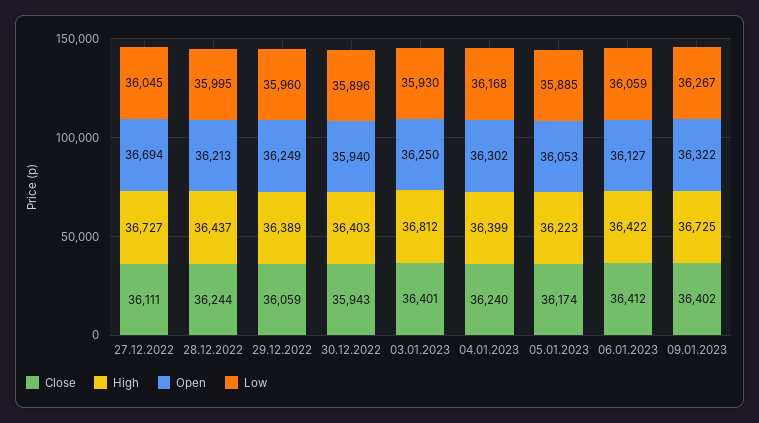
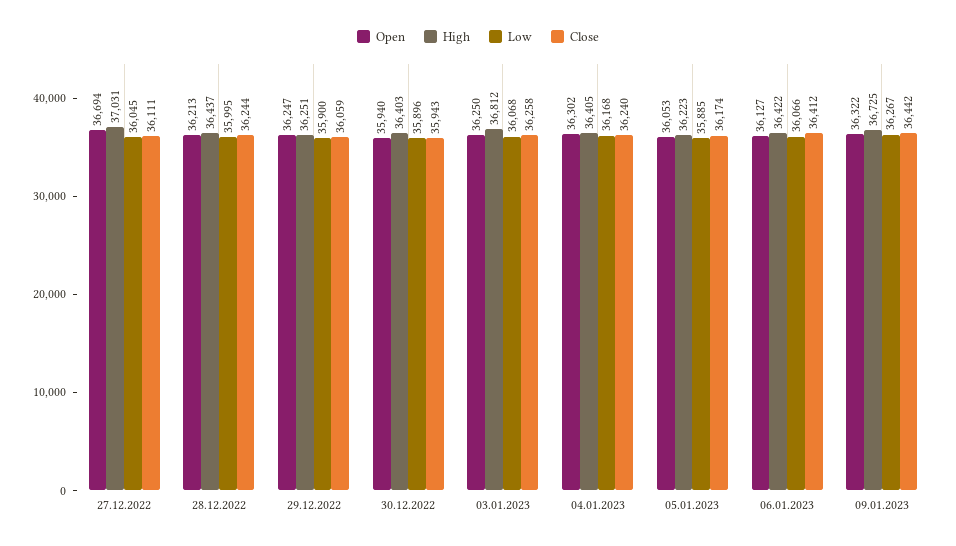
High, 27.12.2022: 36727 -> 37031
High, 29.12.2022: 36389 -> 36251
Open, 29.12.2022: 36249 -> 36247
Low, 29.12.2022: 35960 -> 35900
Close, 03.01.2023: 36401 -> 36258
Low, 03.01.2023: 35930 -> 36068
High, 04.01.2023: 36399 -> 36405
Low, 06.01.2023: 36059 -> 36066
Close, 09.01.2023: 36402 -> 36442

